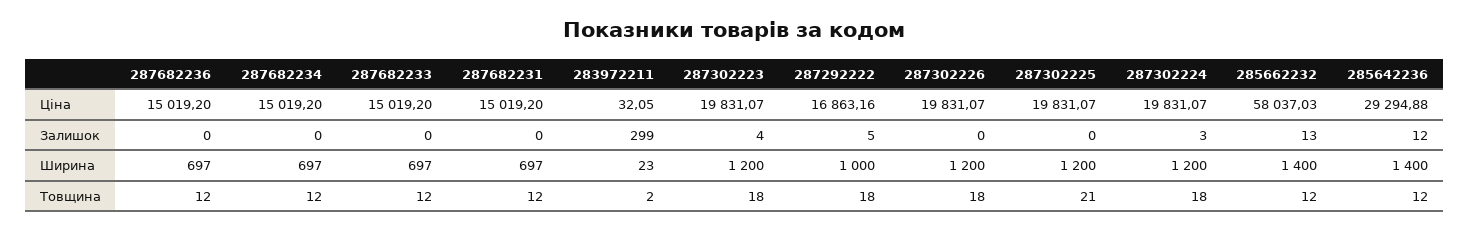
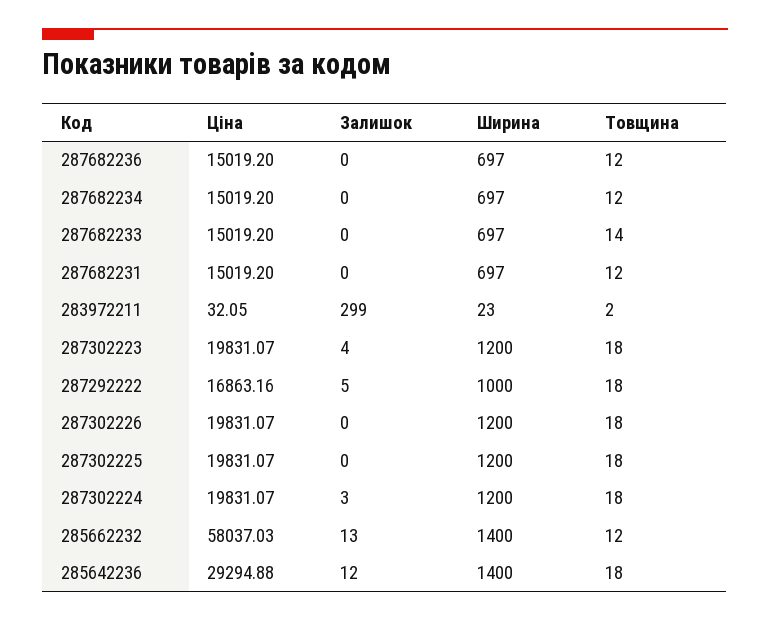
287682233, Товщина: 12 -> 14
287302225, Товщина: 21 -> 18
285642236, Товщина: 12 -> 18

